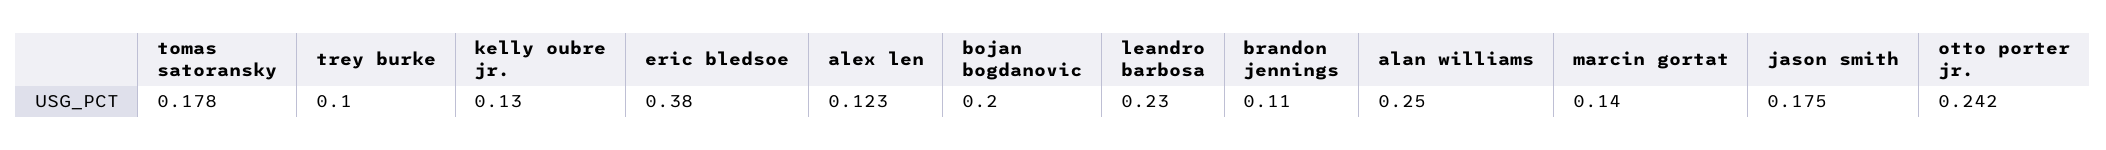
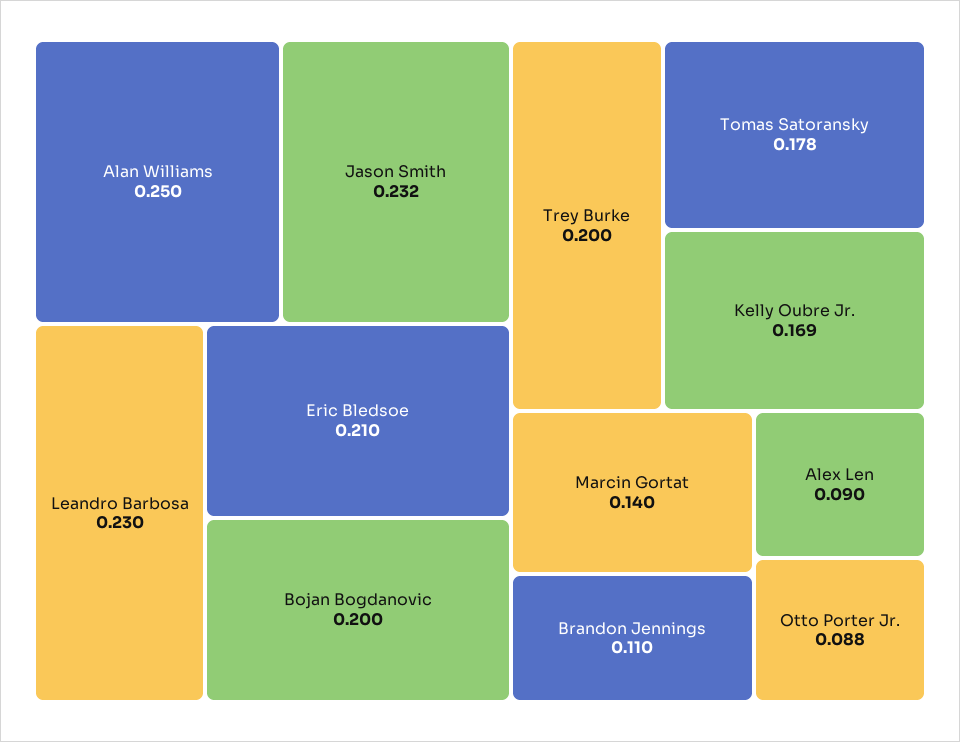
trey burke: 0.1 -> 0.2
kelly oubre jr.: 0.13 -> 0.169
eric bledsoe: 0.38 -> 0.21
alex len: 0.123 -> 0.09
jason smith: 0.175 -> 0.232
otto porter jr.: 0.242 -> 0.088

